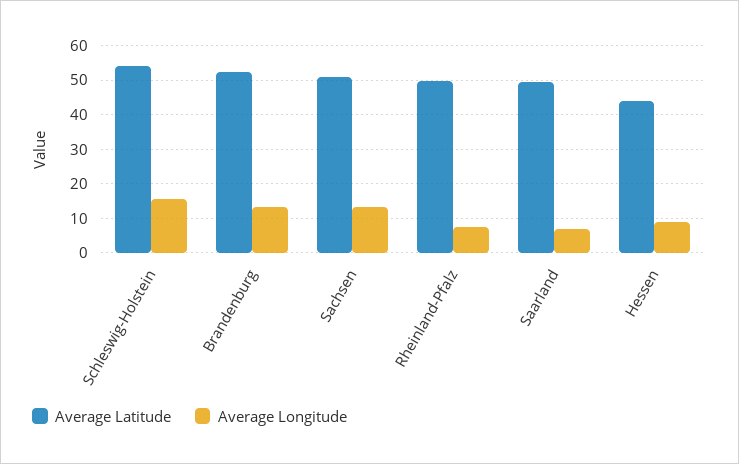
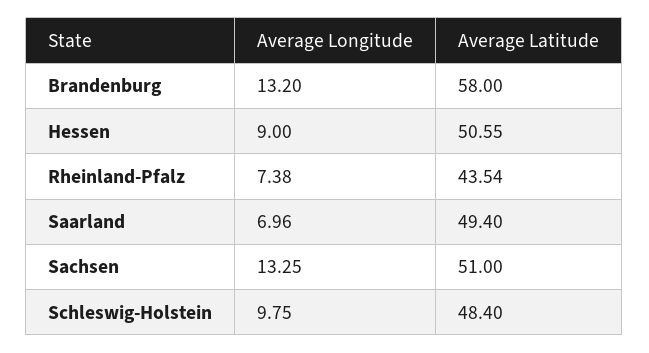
Average Latitude, Schleswig-Holstein: 54 -> 48.4
Average Longitude, Schleswig-Holstein: 16 -> 9.75
Average Latitude, Brandenburg: 52 -> 58
Average Latitude, Rheinland-Pfalz: 50 -> 43.54
Average Latitude, Hessen: 44 -> 50.55

